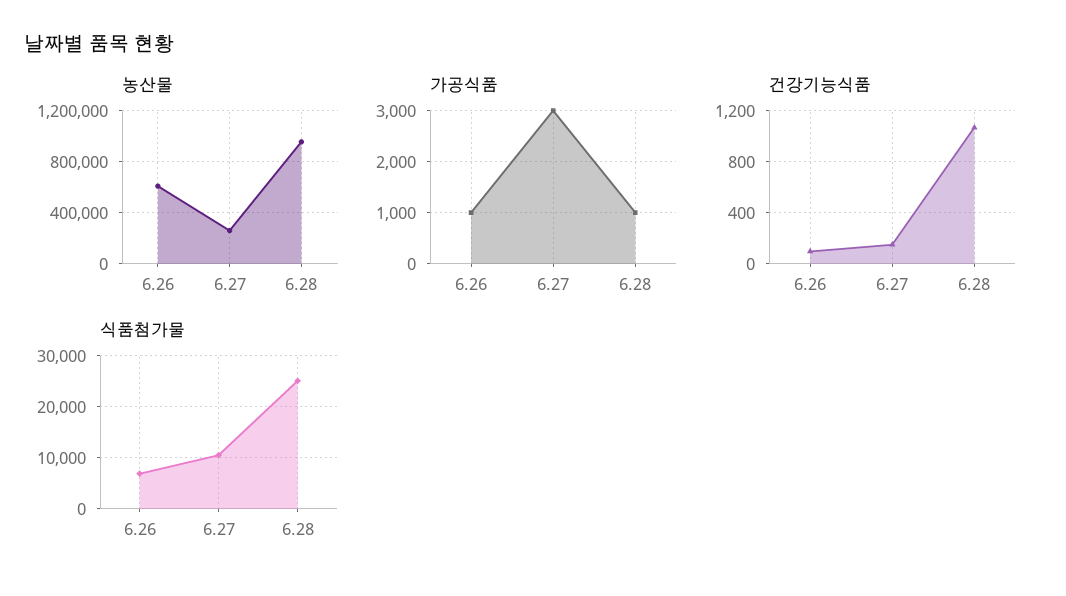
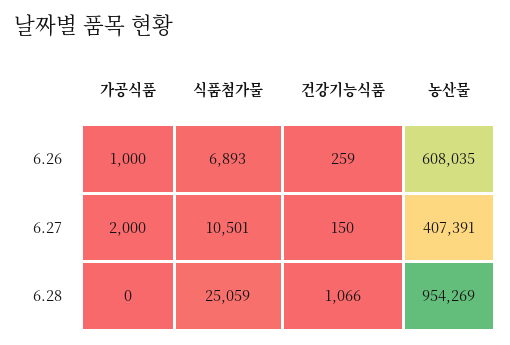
농산물, 6.27: 250000 -> 407391
가공식품, 6.27: 3000 -> 2000
가공식품, 6.28: 1000 -> 0
건강기능식품, 6.26: 100 -> 259

